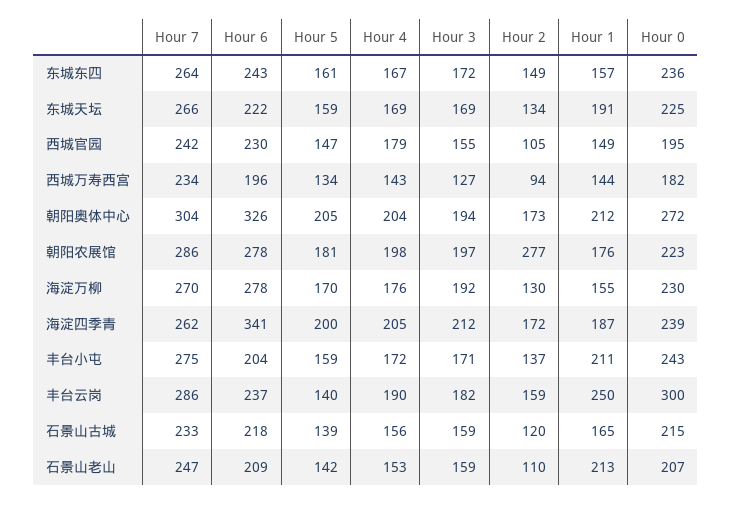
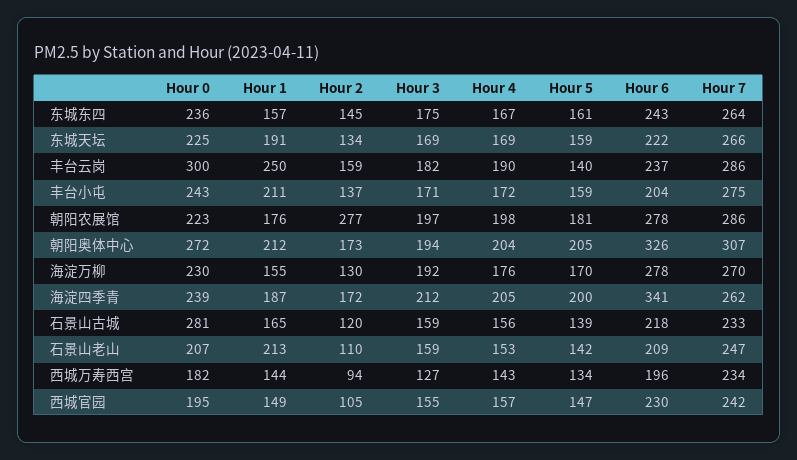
Hour 3, 东城东四: 172 -> 175
Hour 2, 东城东四: 149 -> 145
Hour 4, 西城官园: 179 -> 157
Hour 7, 朝阳奥体中心: 304 -> 307
Hour 0, 石景山古城: 215 -> 281

